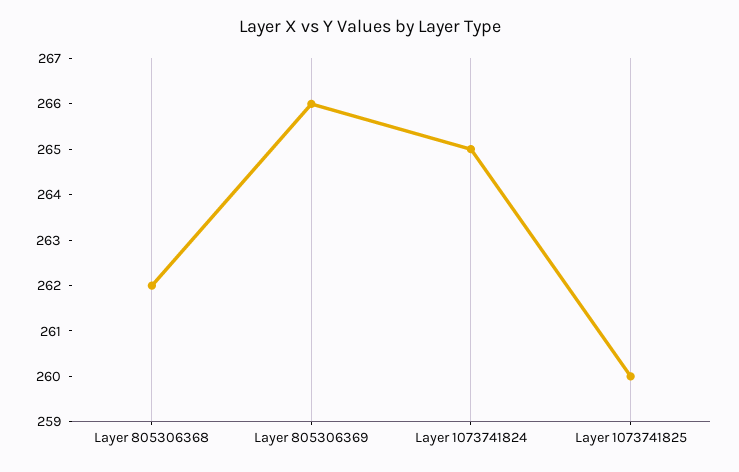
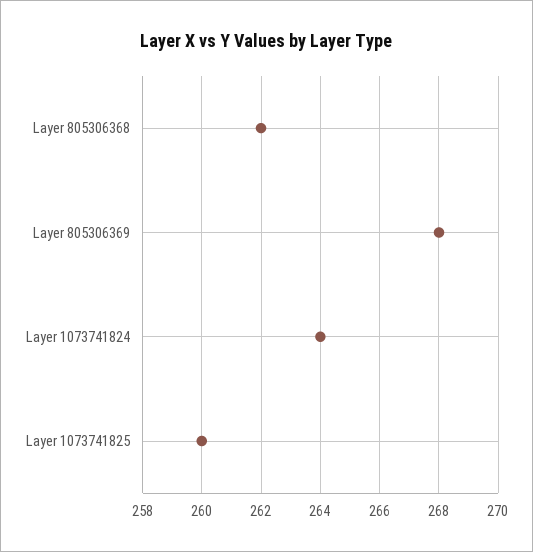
Layer 805306369: 266 -> 268
Layer 1073741824: 265 -> 264

